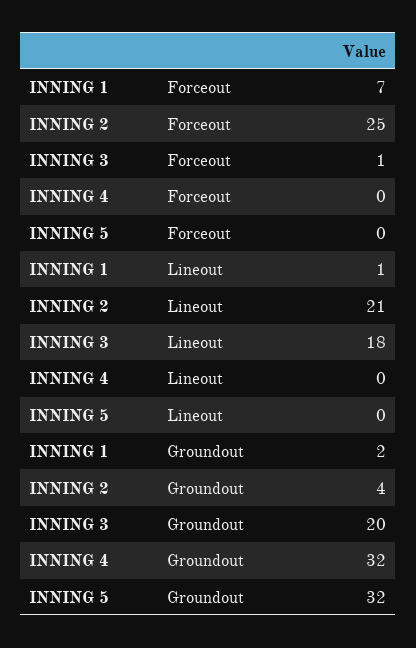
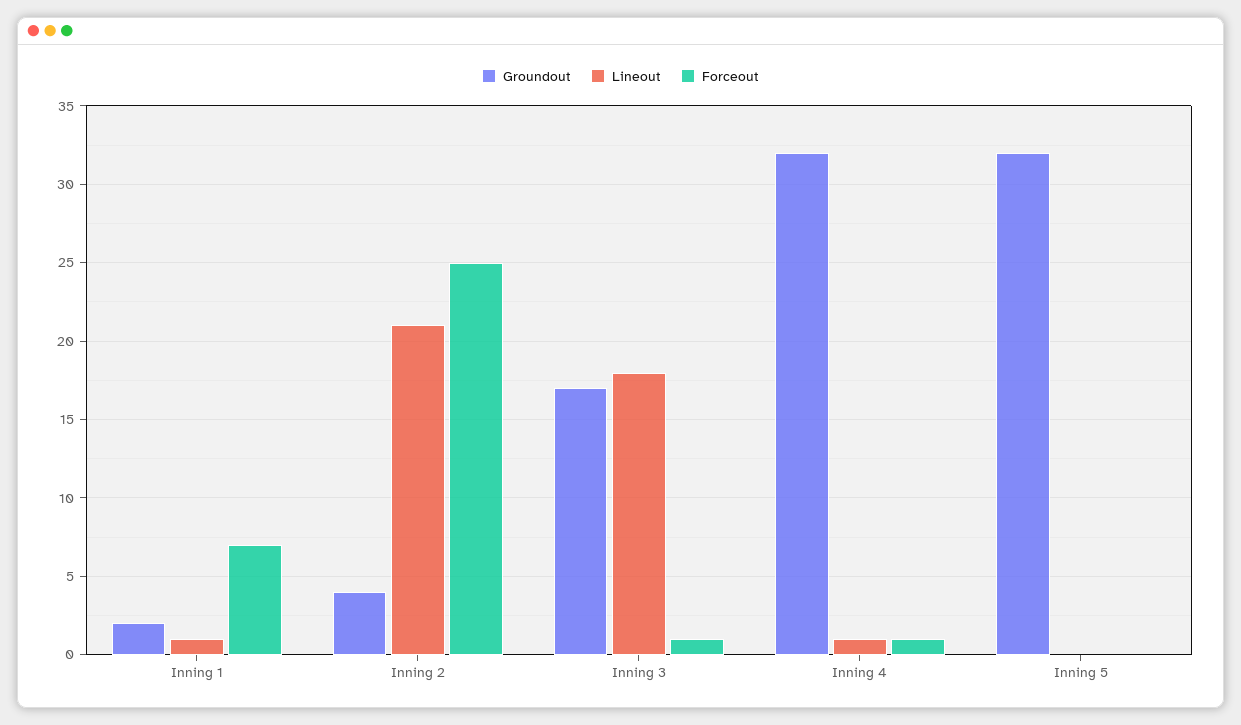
Forceout, INNING 4: 0 -> 1
Lineout, INNING 4: 0 -> 1
Groundout, INNING 3: 20 -> 17

